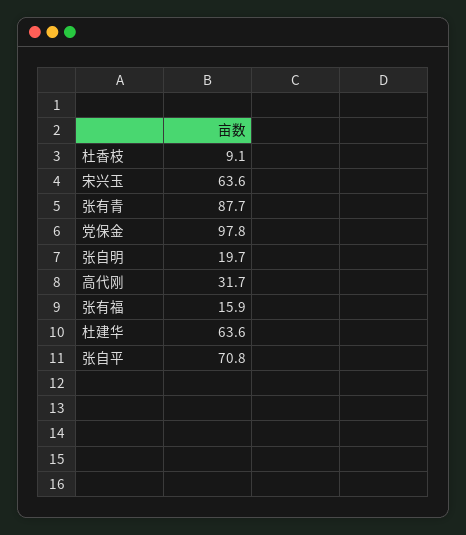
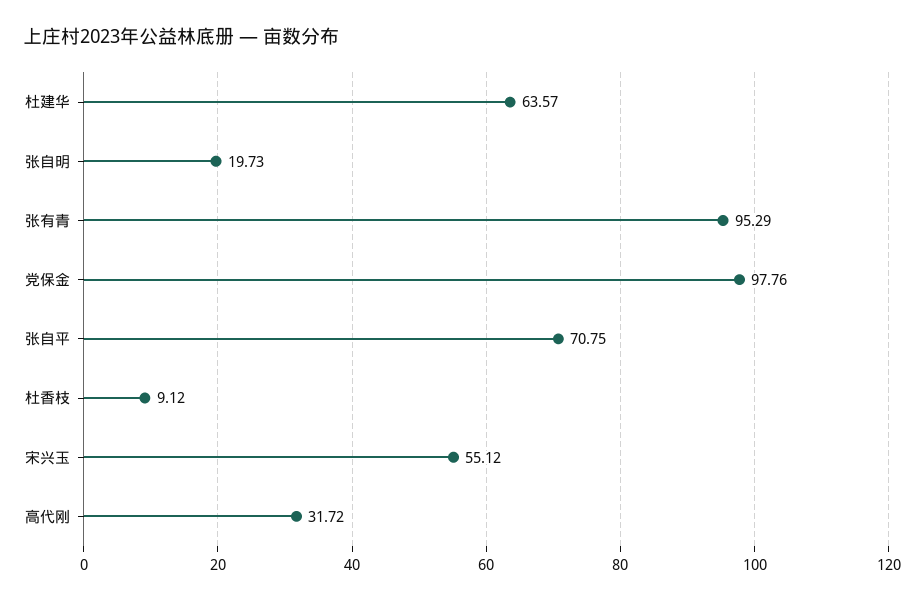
宋兴玉: 63.6 -> 55.12
张有青: 87.7 -> 95.29
张有福: 15.9 -> none

